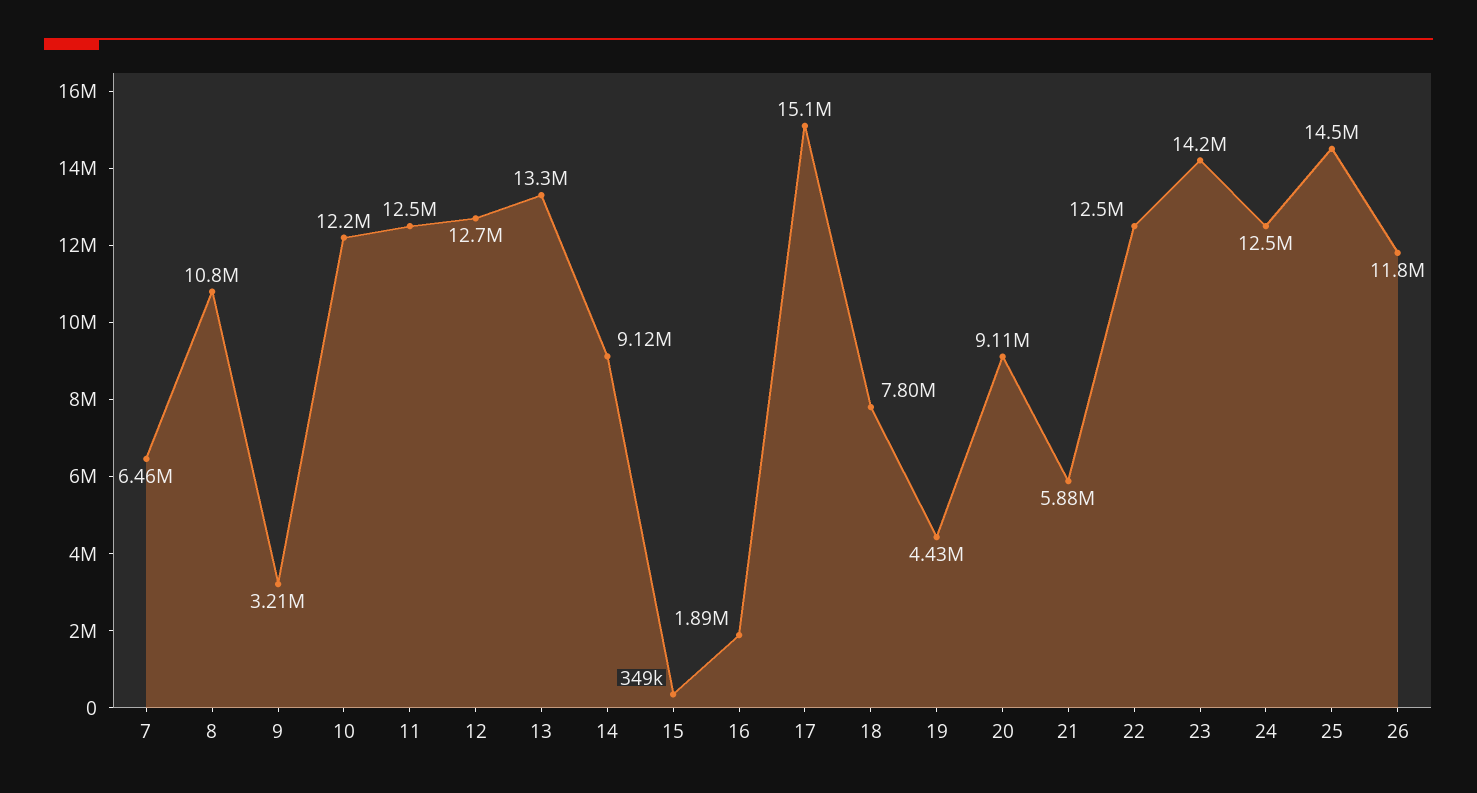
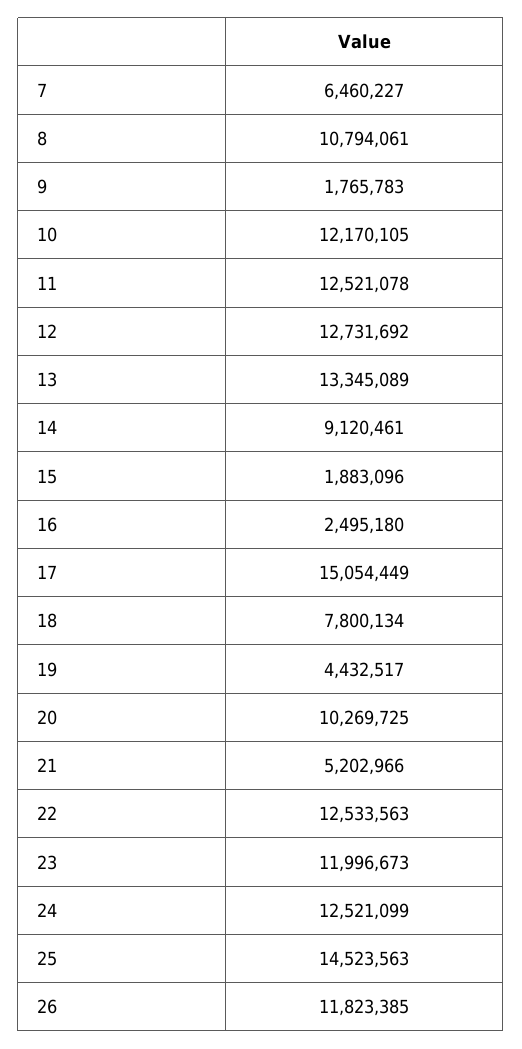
9: 3210000 -> 1765783
15: 349000 -> 1883096
16: 1890000 -> 2495180
20: 9110000 -> 10269725
21: 5880000 -> 5202966
23: 14200000 -> 11996673

